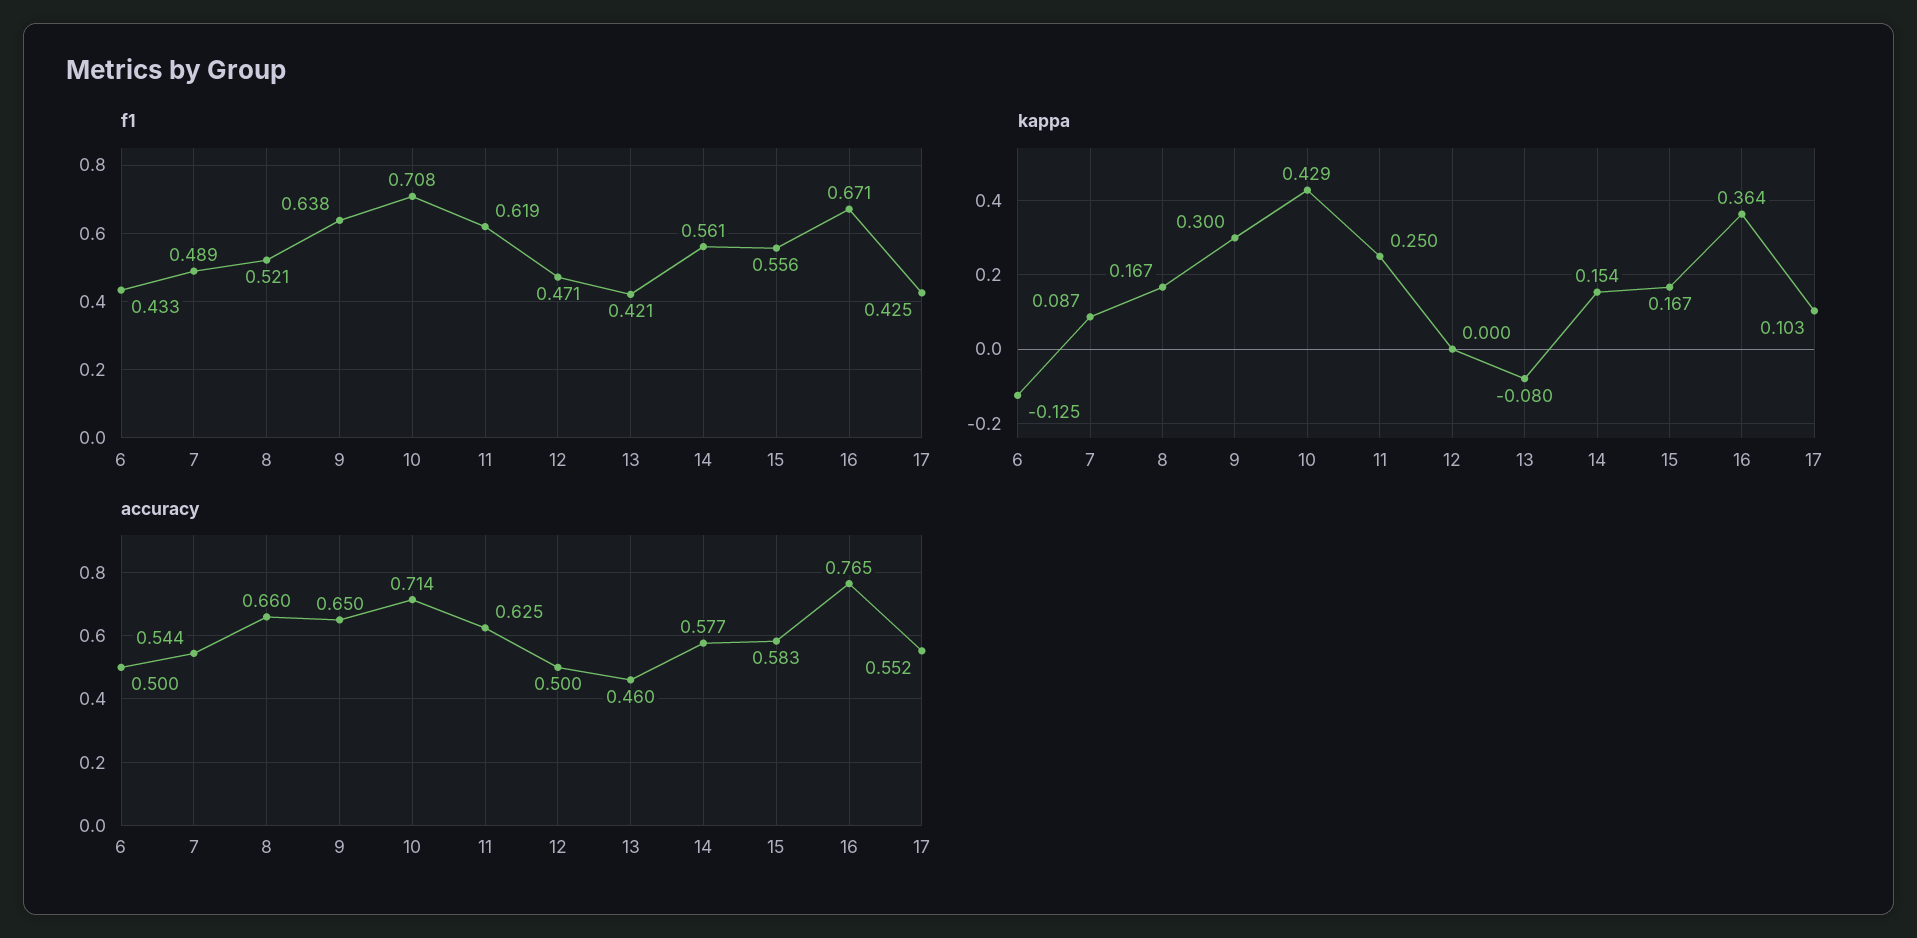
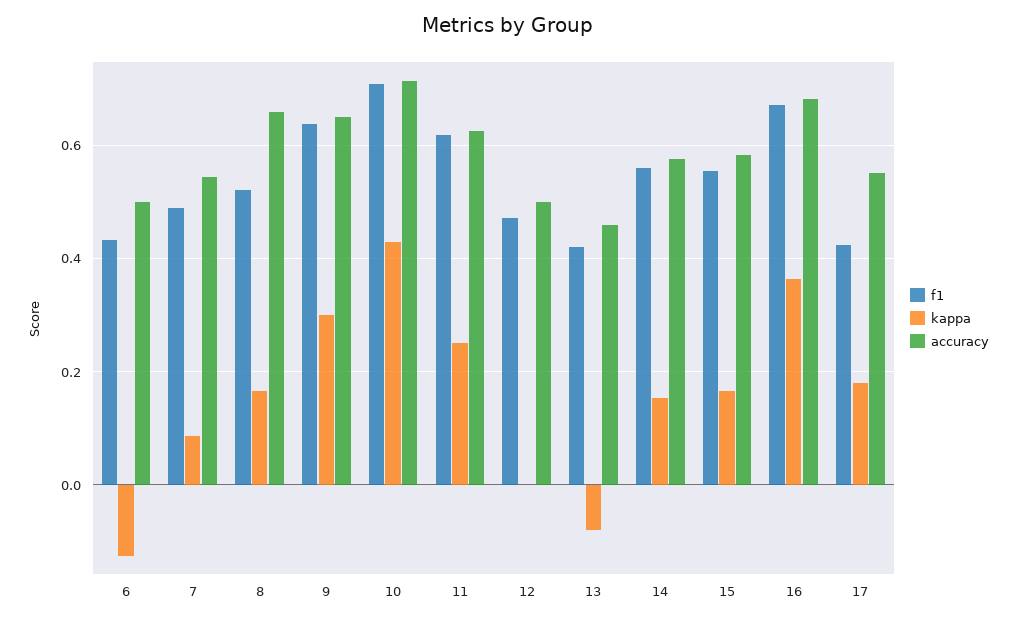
kappa, 17: 0.103 -> 0.18
accuracy, 16: 0.765 -> 0.68

